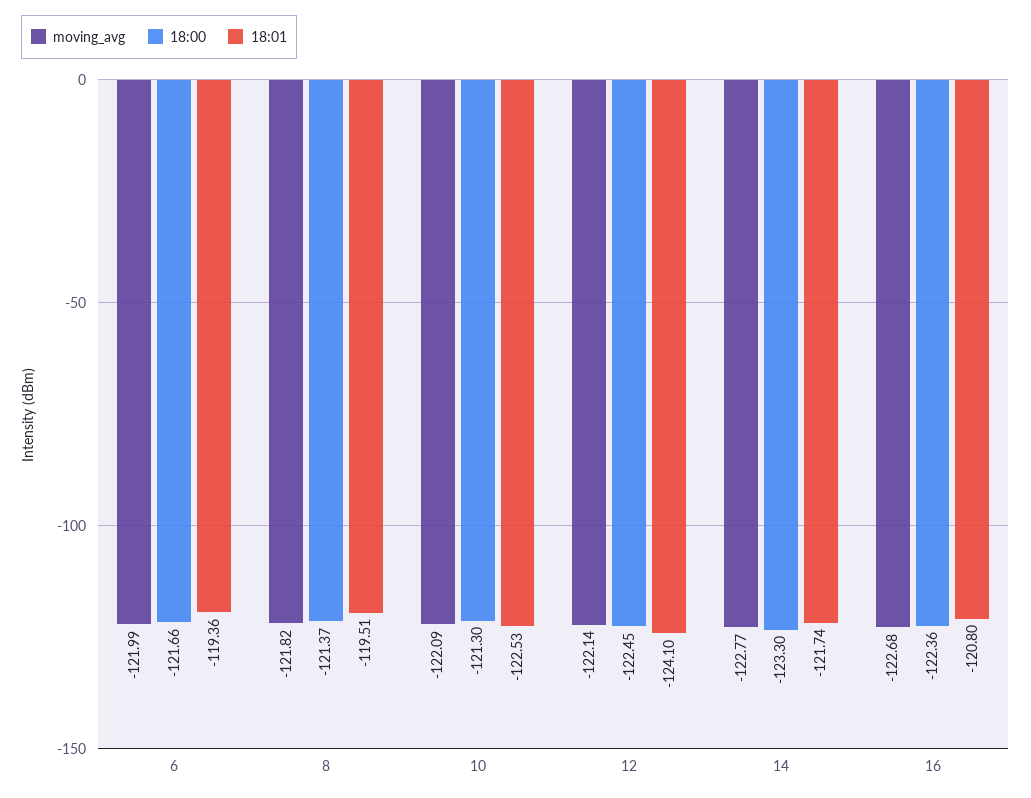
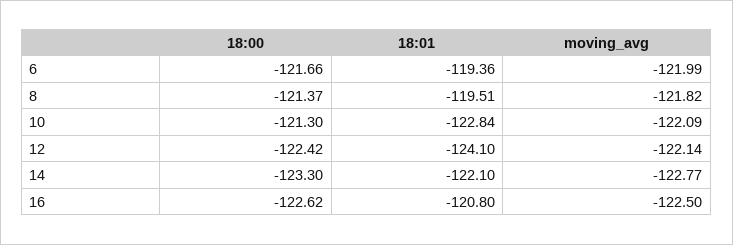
18:01, 10: -122.53 -> -122.84
18:00, 12: -122.45 -> -122.42
18:01, 14: -121.74 -> -122.1
moving_avg, 16: -122.68 -> -122.5
18:00, 16: -122.36 -> -122.62

